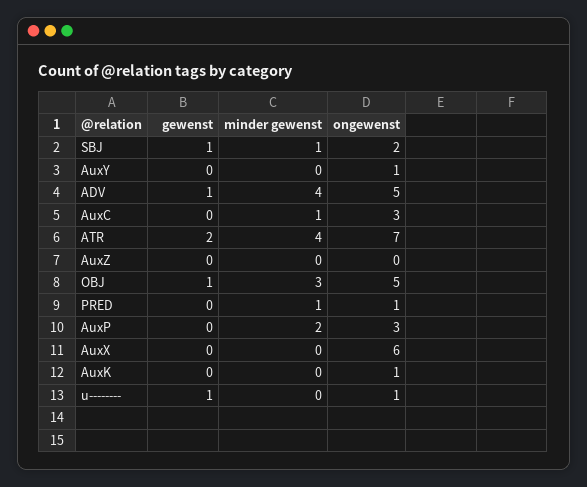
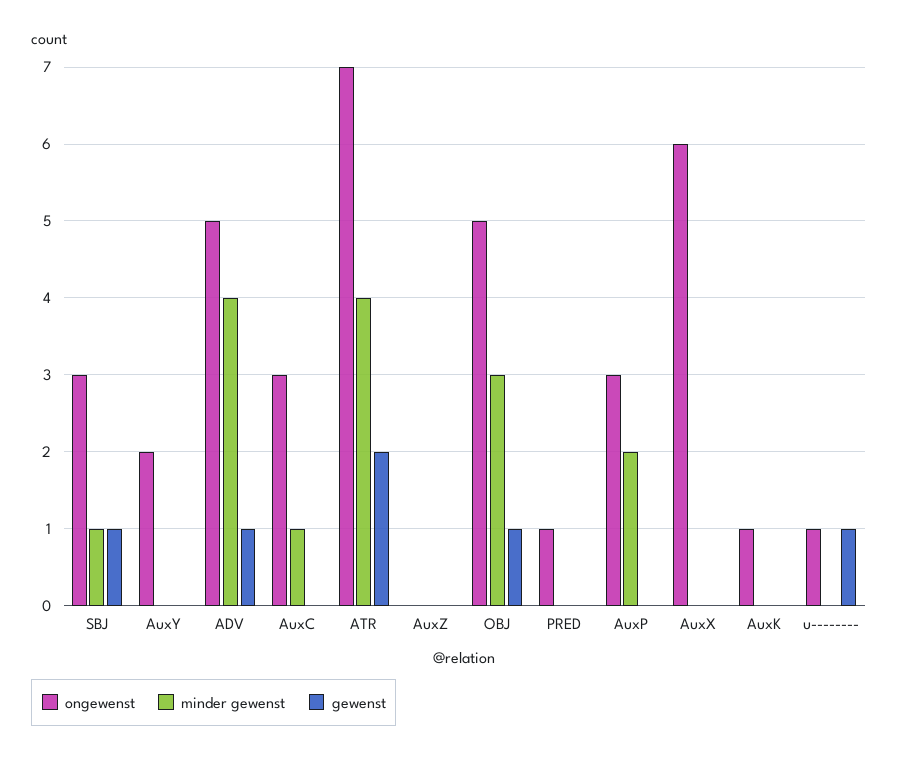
ongewenst, SBJ: 2 -> 3
ongewenst, AuxY: 1 -> 2
minder gewenst, PRED: 1 -> 0

